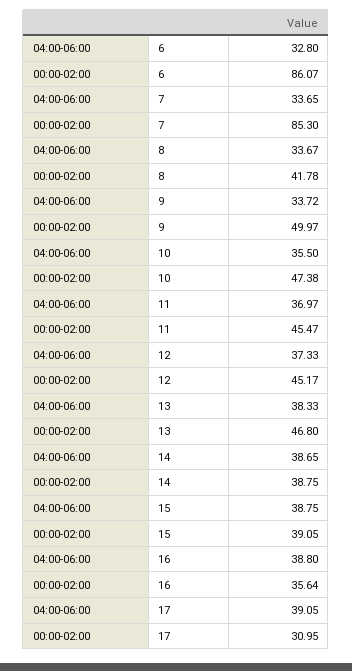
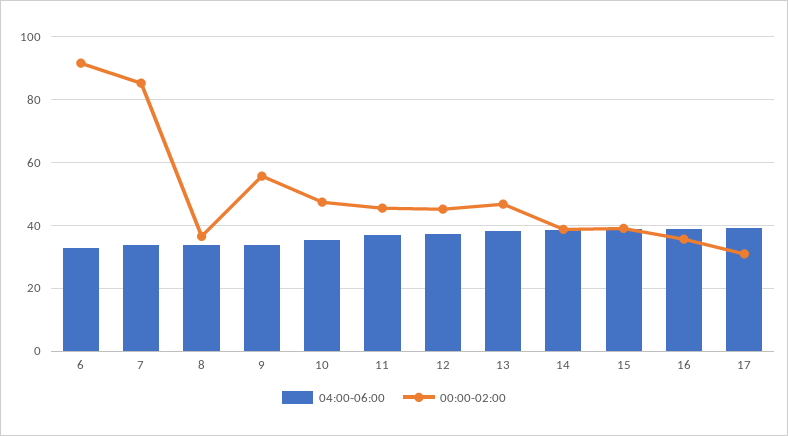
00:00-02:00, 6: 86.07 -> 92
00:00-02:00, 8: 41.78 -> 36
00:00-02:00, 9: 49.97 -> 56

